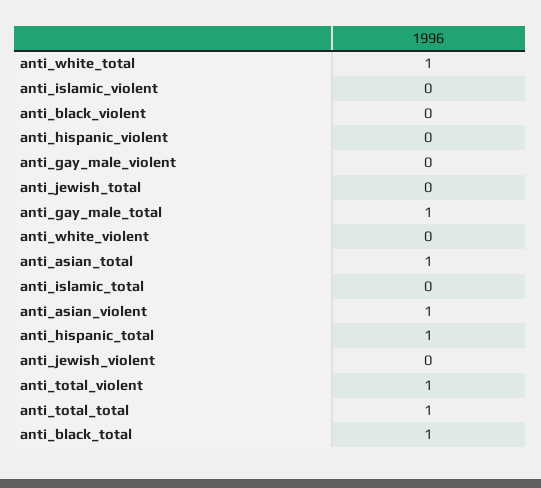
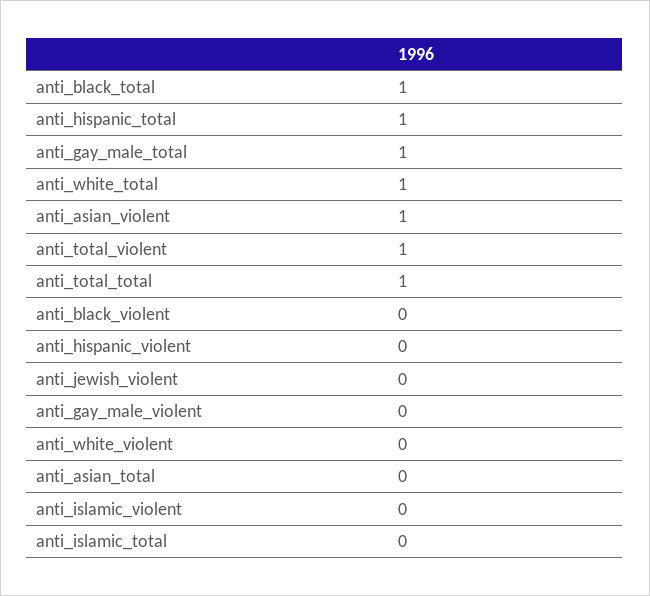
anti_jewish_total: 0 -> none
anti_asian_total: 1 -> 0

